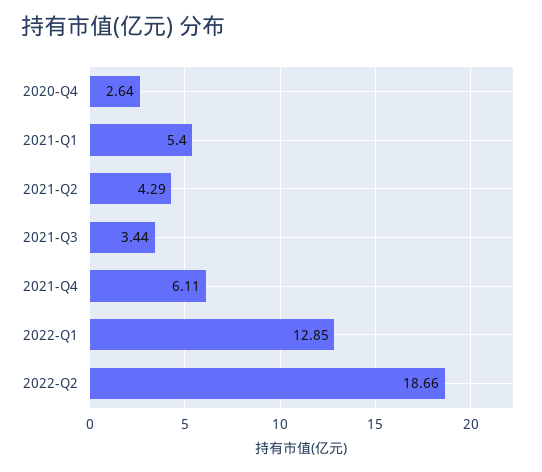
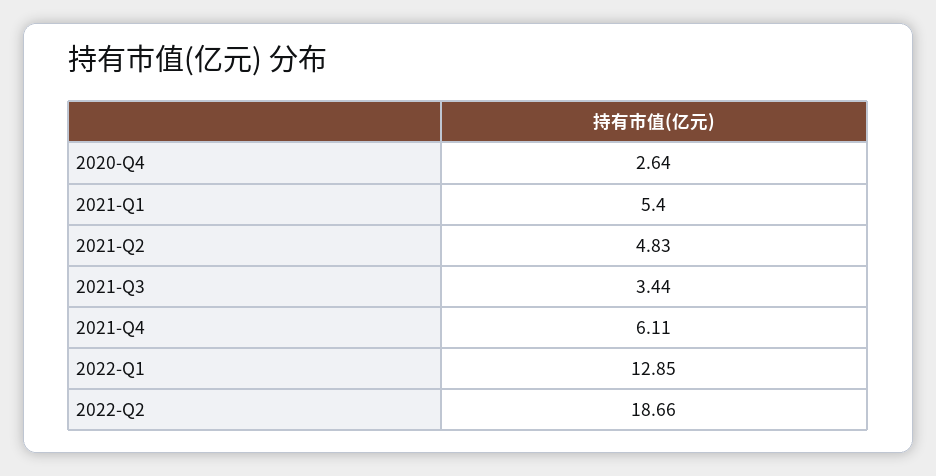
2021-Q2: 4.29 -> 4.83

